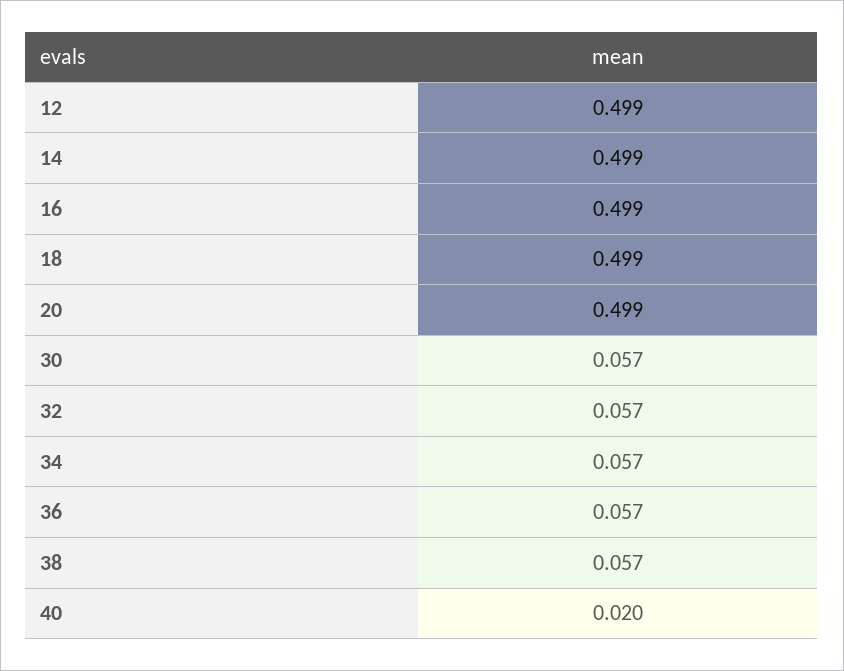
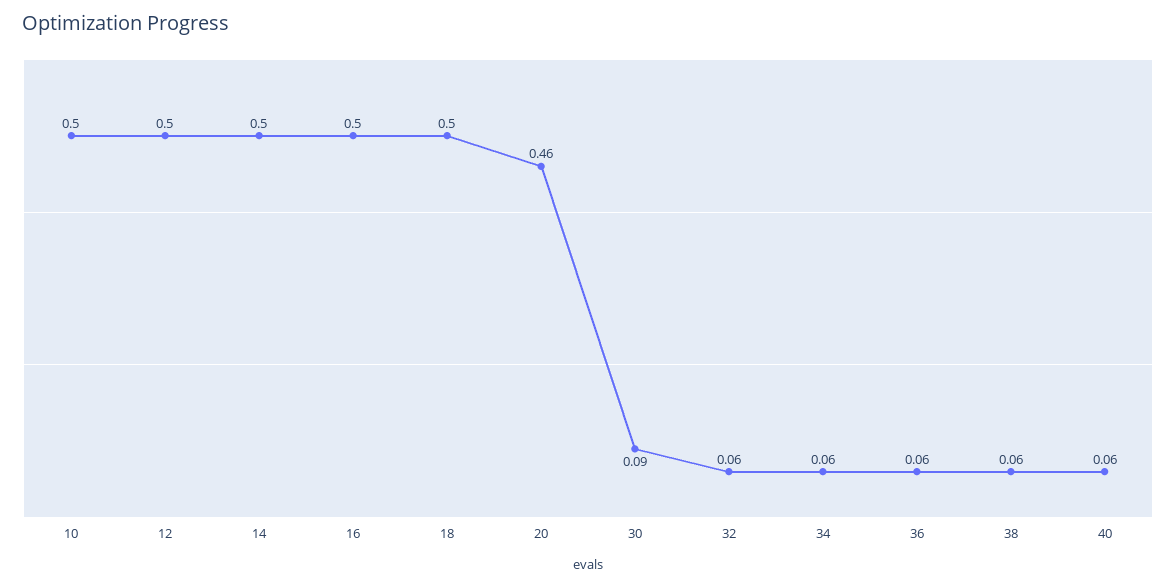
20: 0.499 -> 0.46
30: 0.057 -> 0.09
40: 0.02 -> 0.06
10: none -> 0.5

